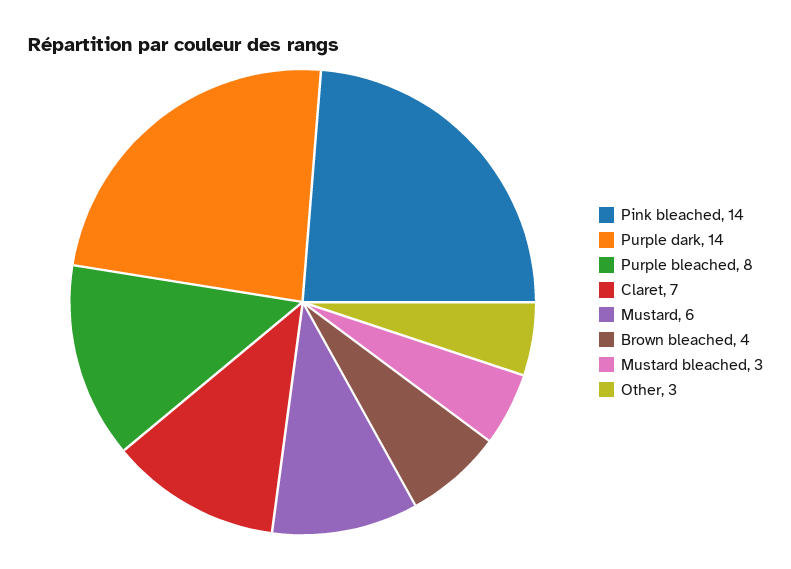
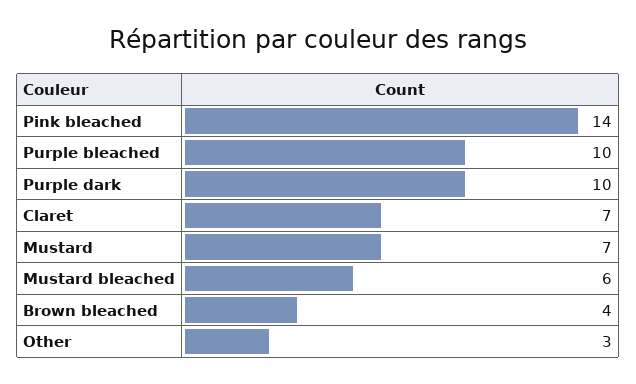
Purple dark: 14 -> 10
Purple bleached: 8 -> 10
Mustard: 6 -> 7
Mustard bleached: 3 -> 6

